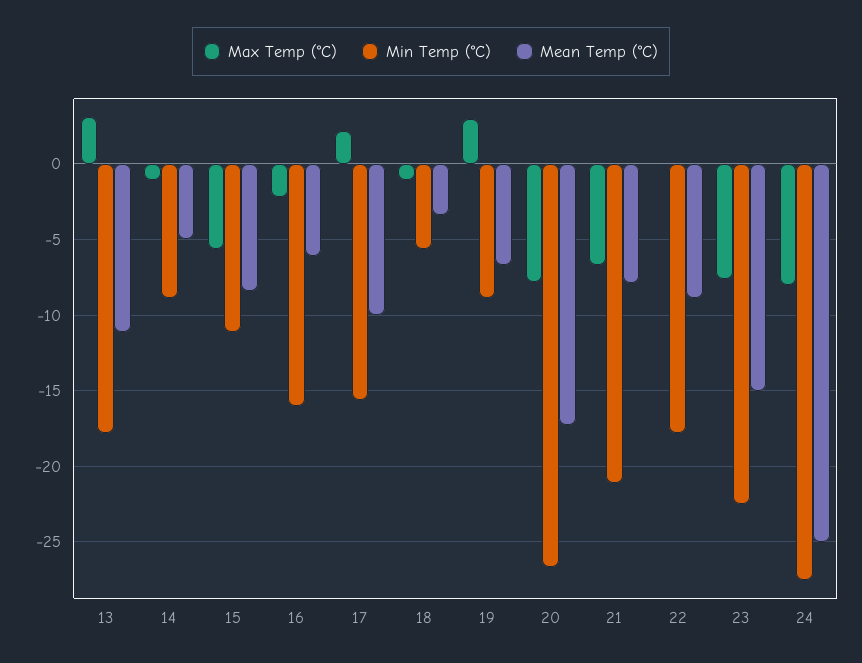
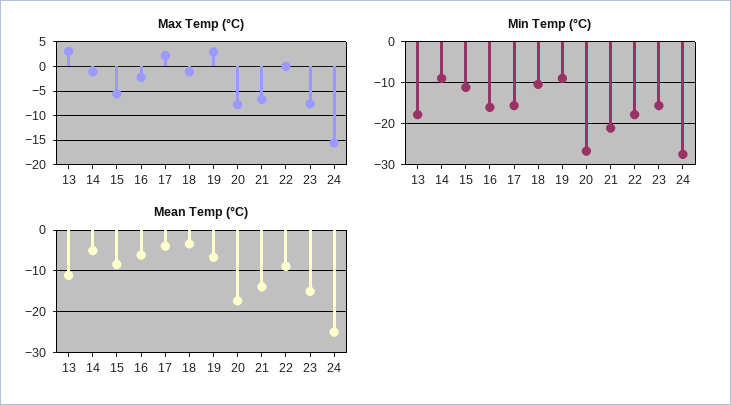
Mean Temp (°C), 17: -10 -> -4
Min Temp (°C), 18: -5.5 -> -10
Mean Temp (°C), 21: -8 -> -14
Min Temp (°C), 23: -22.5 -> -16
Max Temp (°C), 24: -8 -> -15

